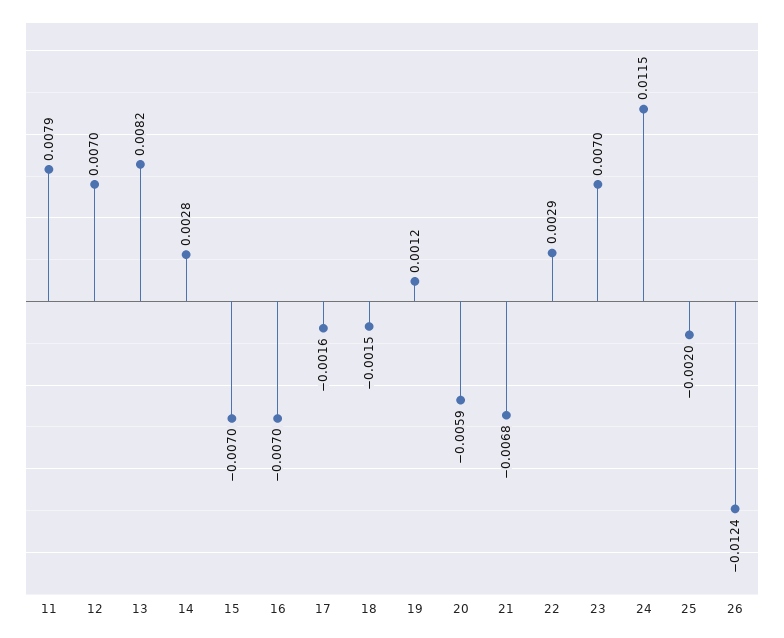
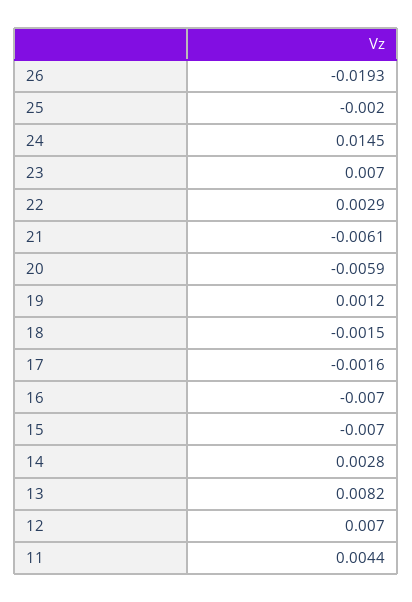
11: 0.0079 -> 0.0044
21: -0.0068 -> -0.0061
24: 0.0115 -> 0.0145
26: -0.0124 -> -0.0193

